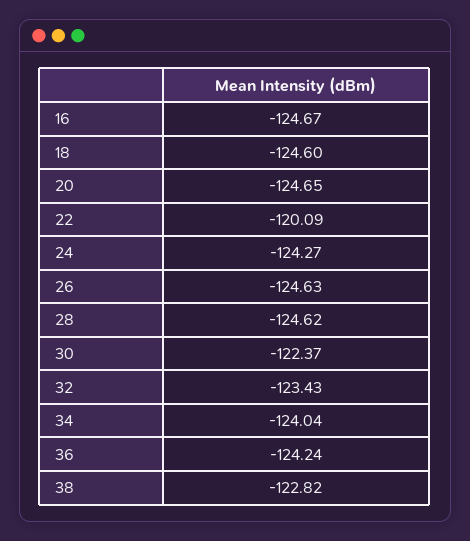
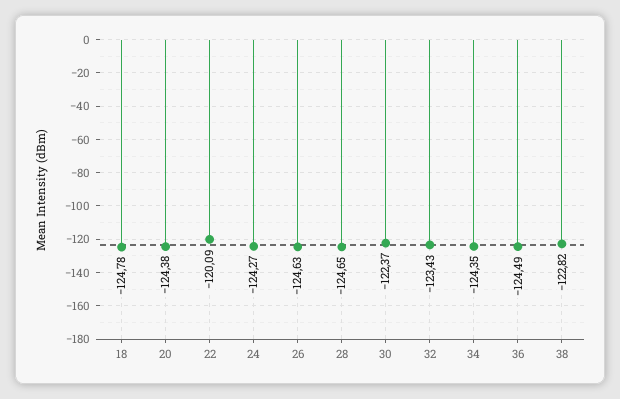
16: -124.67 -> none
18: -124.6 -> -124.78
20: -124.65 -> -124.38
28: -124.62 -> -124.65
34: -124.04 -> -124.35
36: -124.24 -> -124.49

